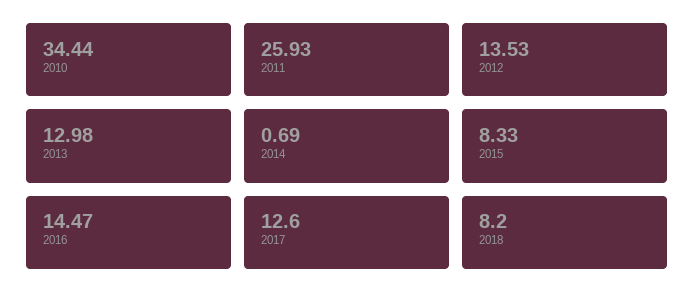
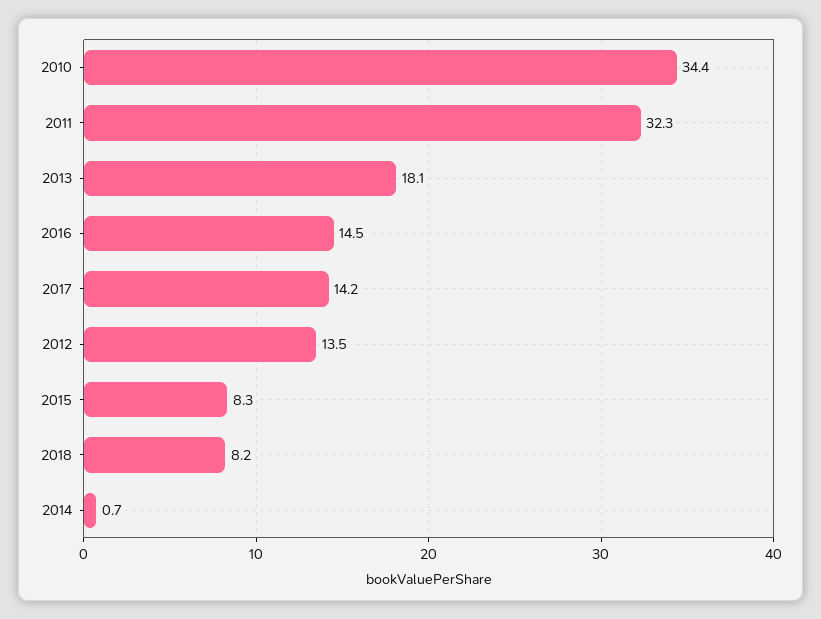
2011: 25.93 -> 32.3
2013: 12.98 -> 18.1
2017: 12.6 -> 14.2

